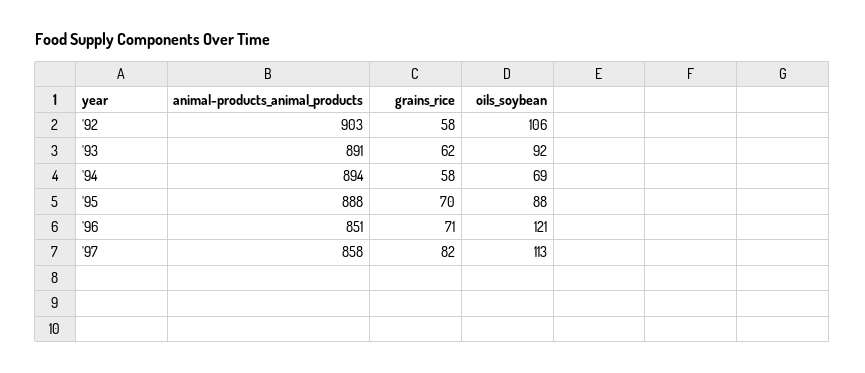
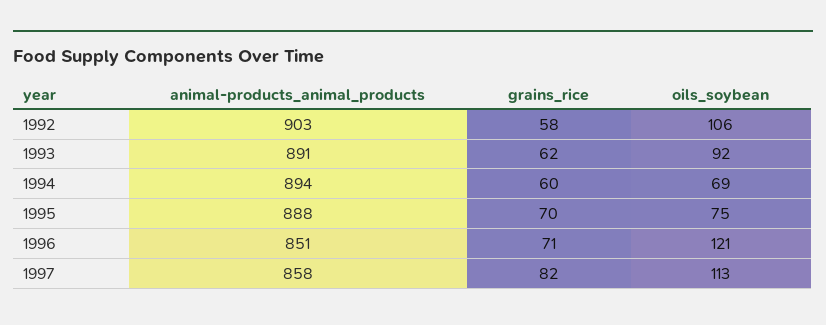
grains_rice, '94: 58 -> 60
oils_soybean, '95: 88 -> 75

